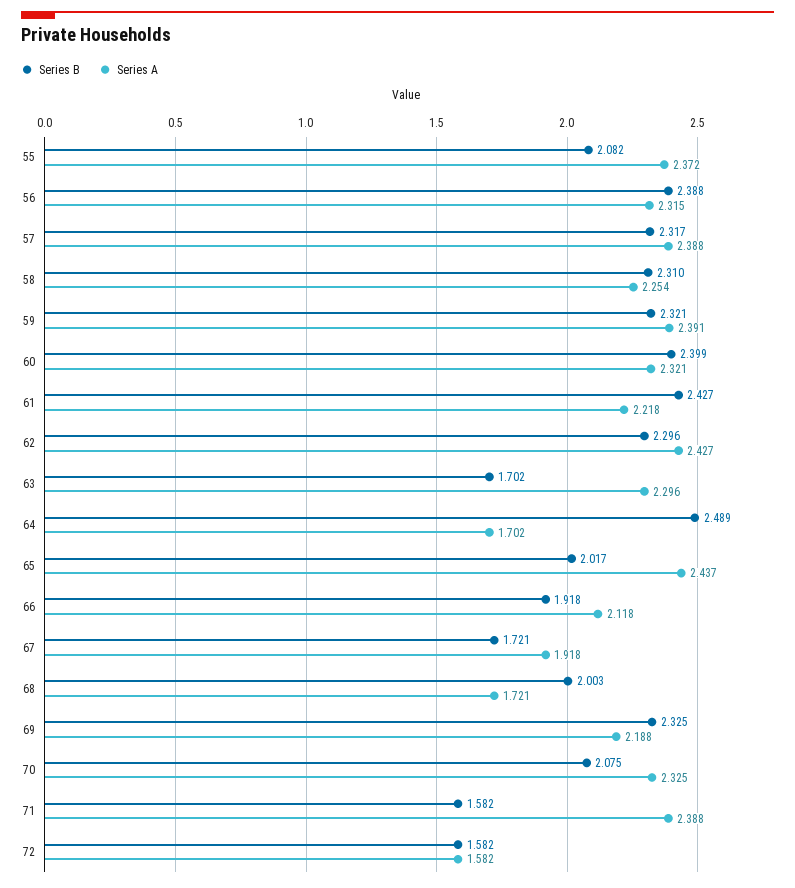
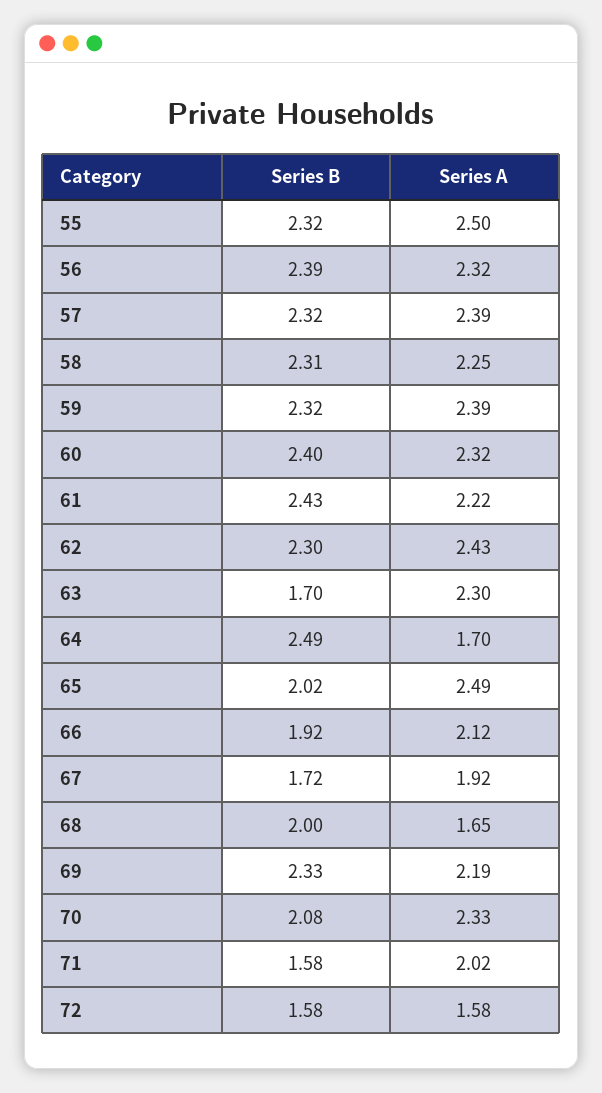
Series B, 55: 2.082 -> 2.32
Series A, 55: 2.372 -> 2.5
Series A, 65: 2.437 -> 2.49
Series A, 68: 1.721 -> 1.65
Series A, 71: 2.388 -> 2.02

